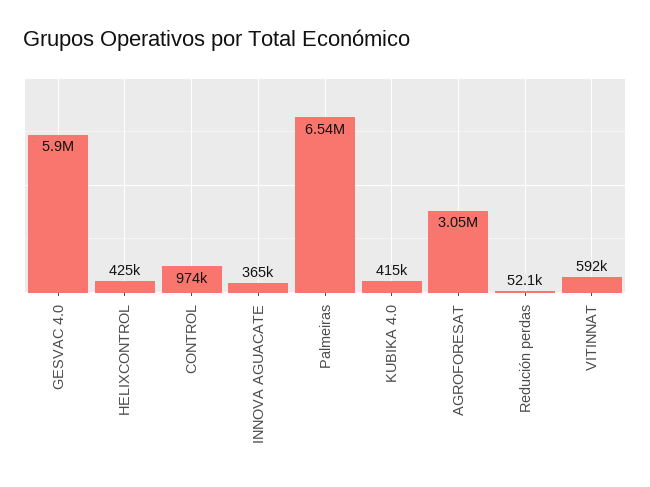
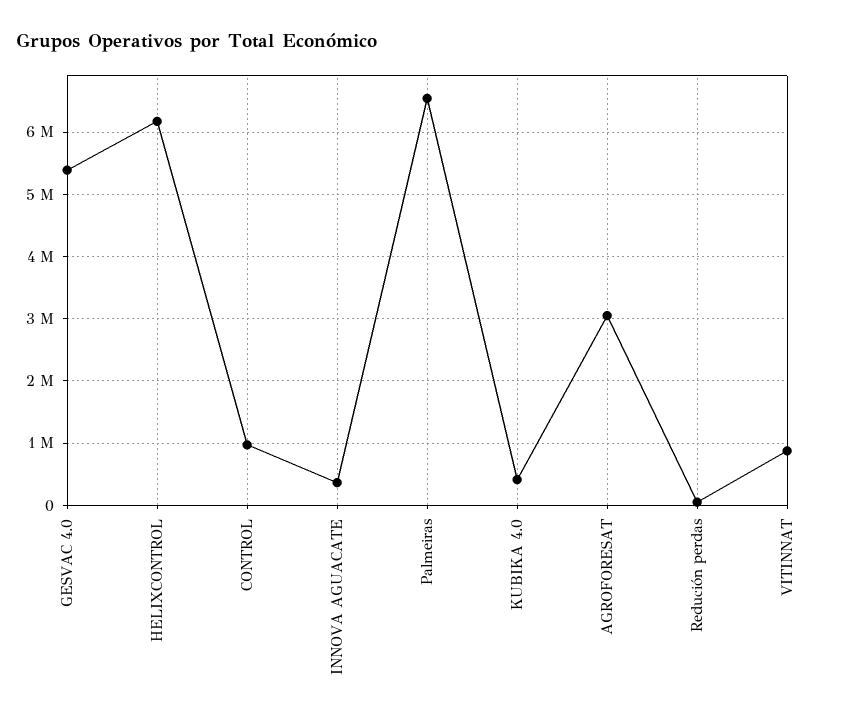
GESVAC 4.0: 5900000 -> 5400000
HELIXCONTROL: 425000 -> 6200000
VITINNAT: 592000 -> 900000

